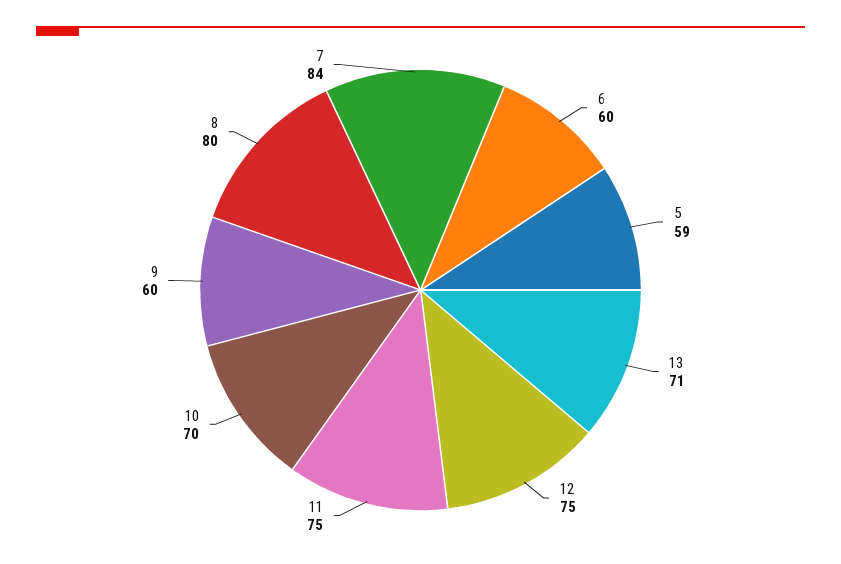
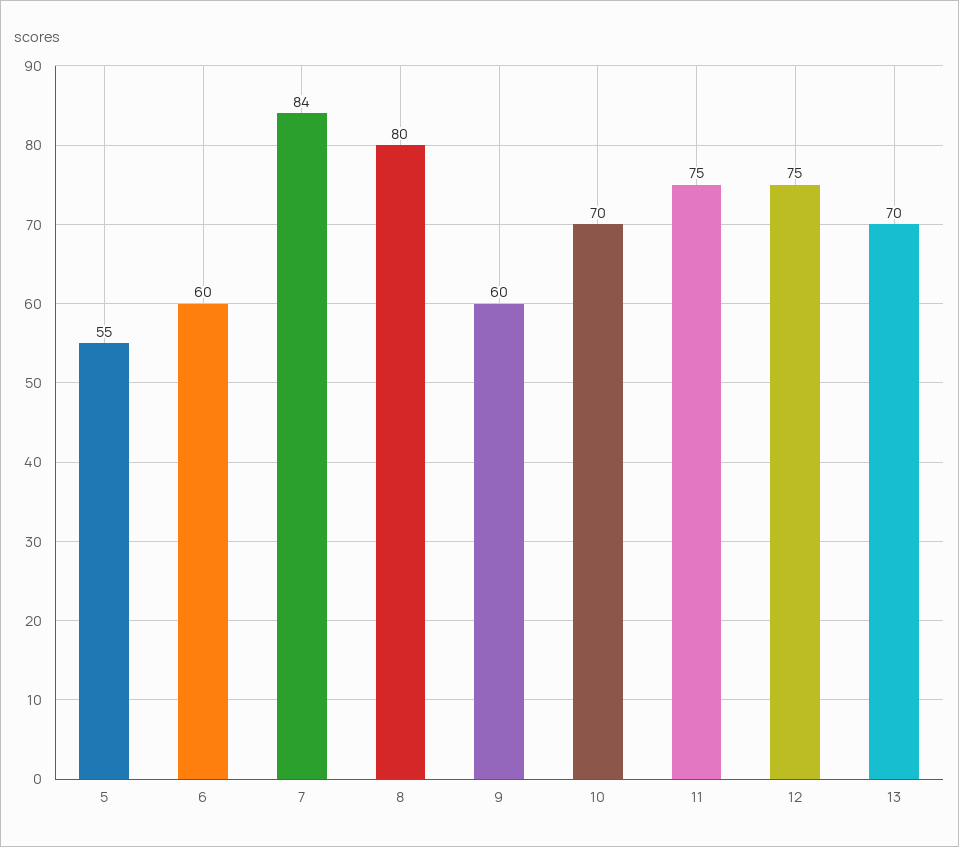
5: 59 -> 55
13: 71 -> 70

